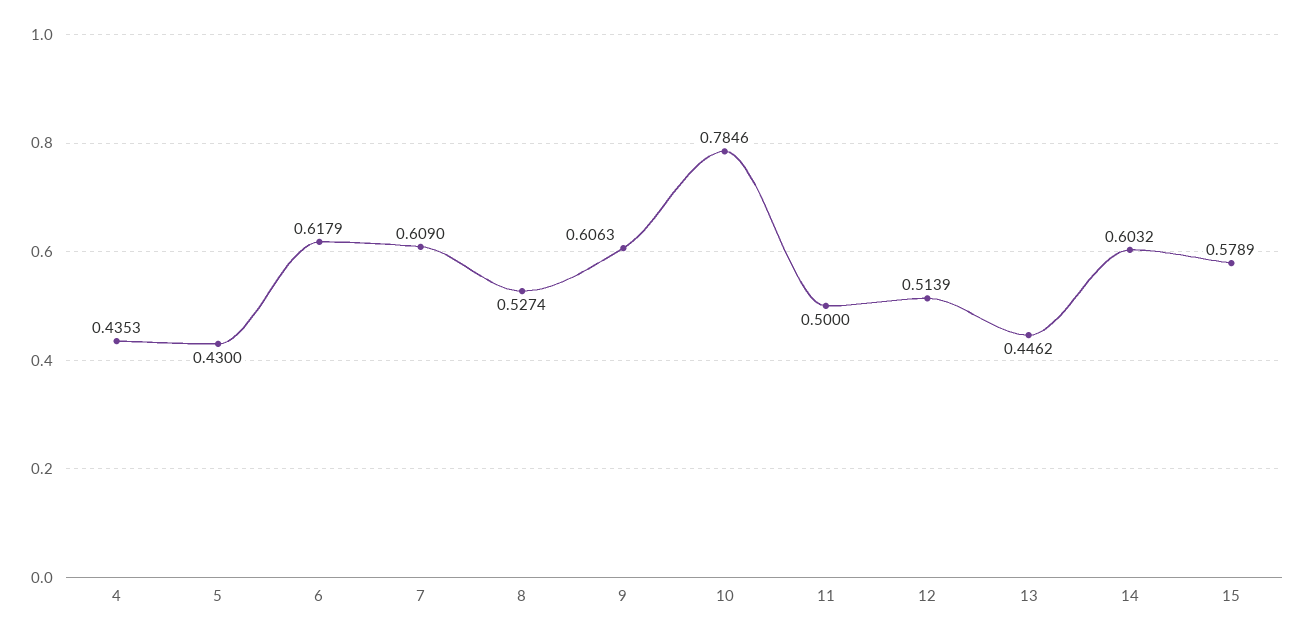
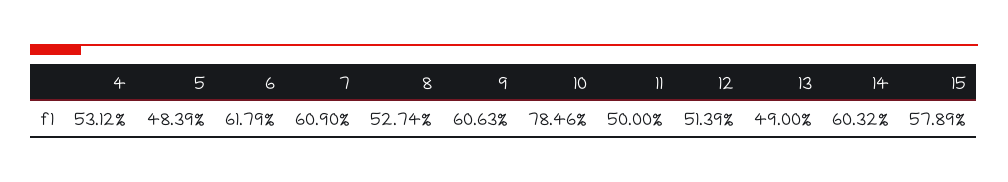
4: 0.4353 -> 0.5312
5: 0.43 -> 0.4839
13: 0.4462 -> 0.49

